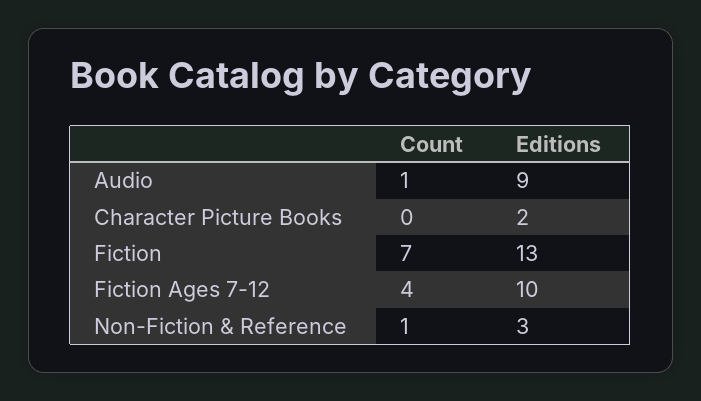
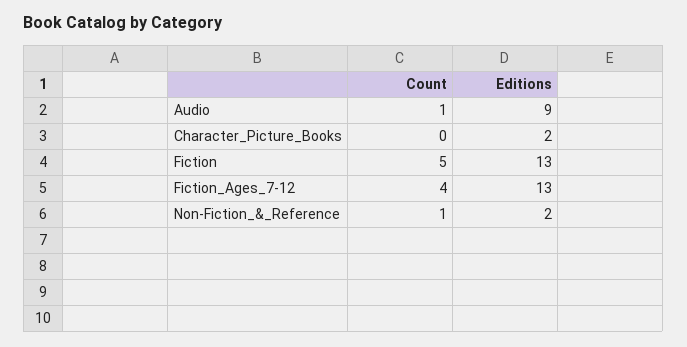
Count, Fiction: 7 -> 5
Editions, Fiction Ages 7-12: 10 -> 13
Editions, Non-Fiction & Reference: 3 -> 2

